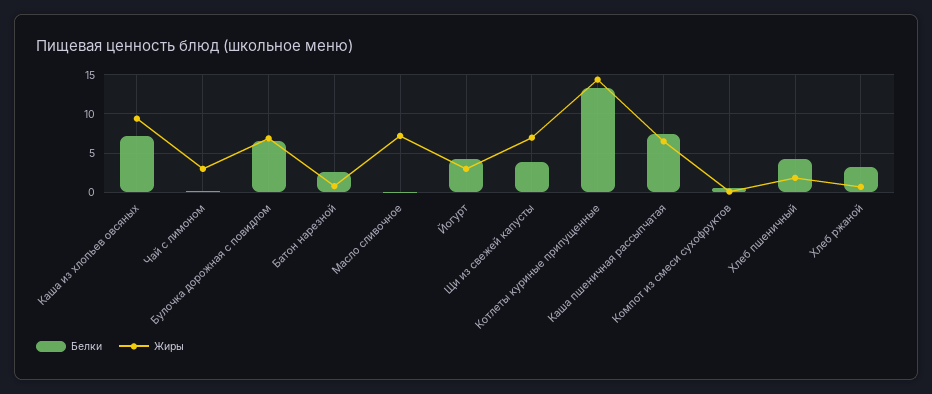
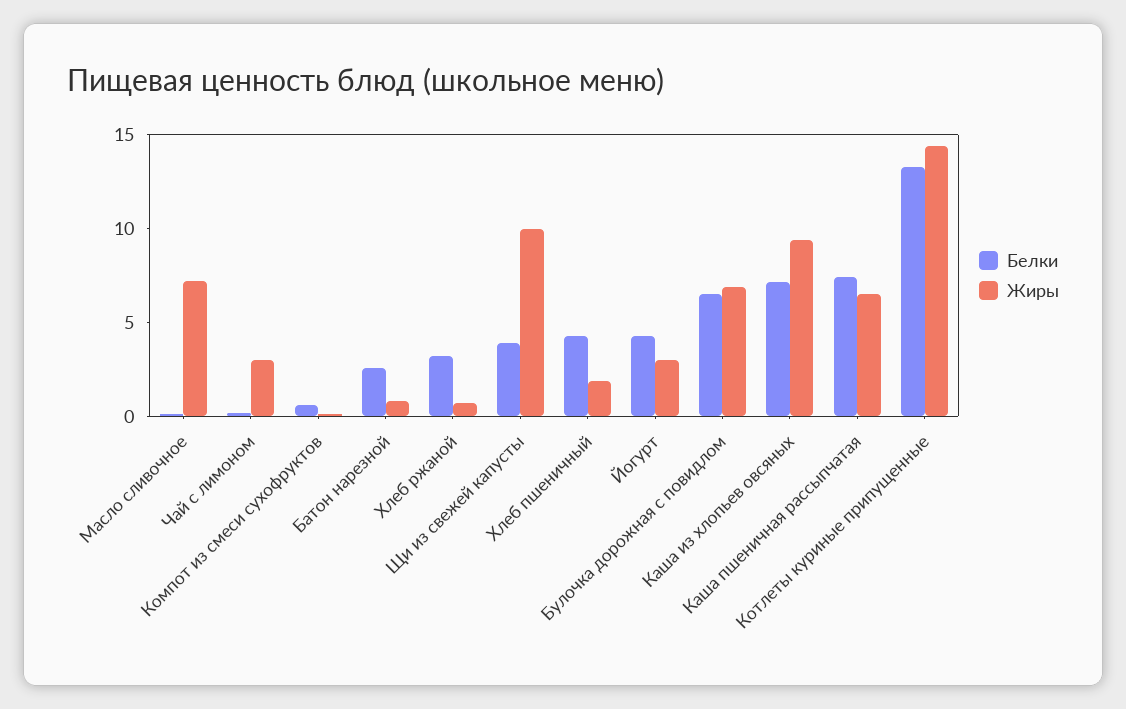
Жиры, Щи из свежей капусты: 7 -> 10

